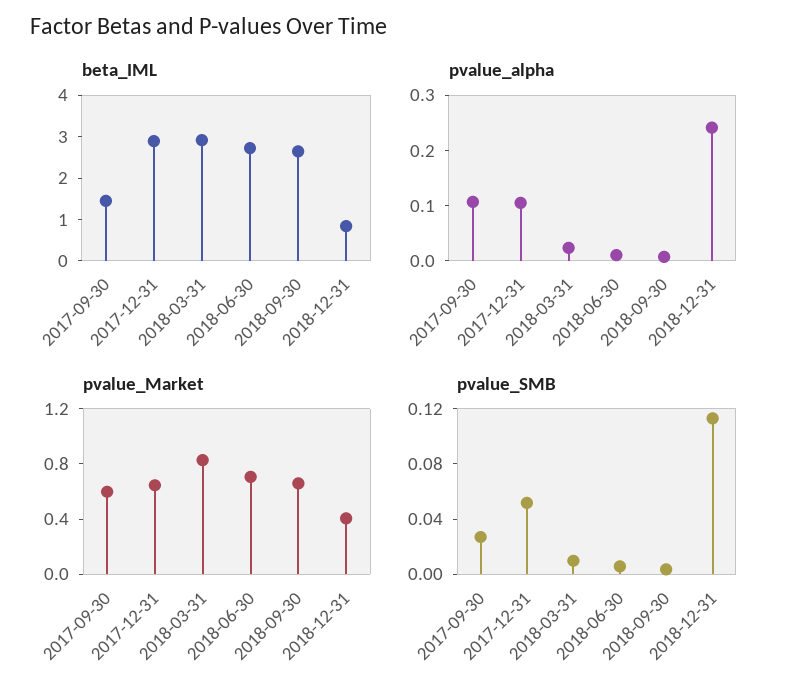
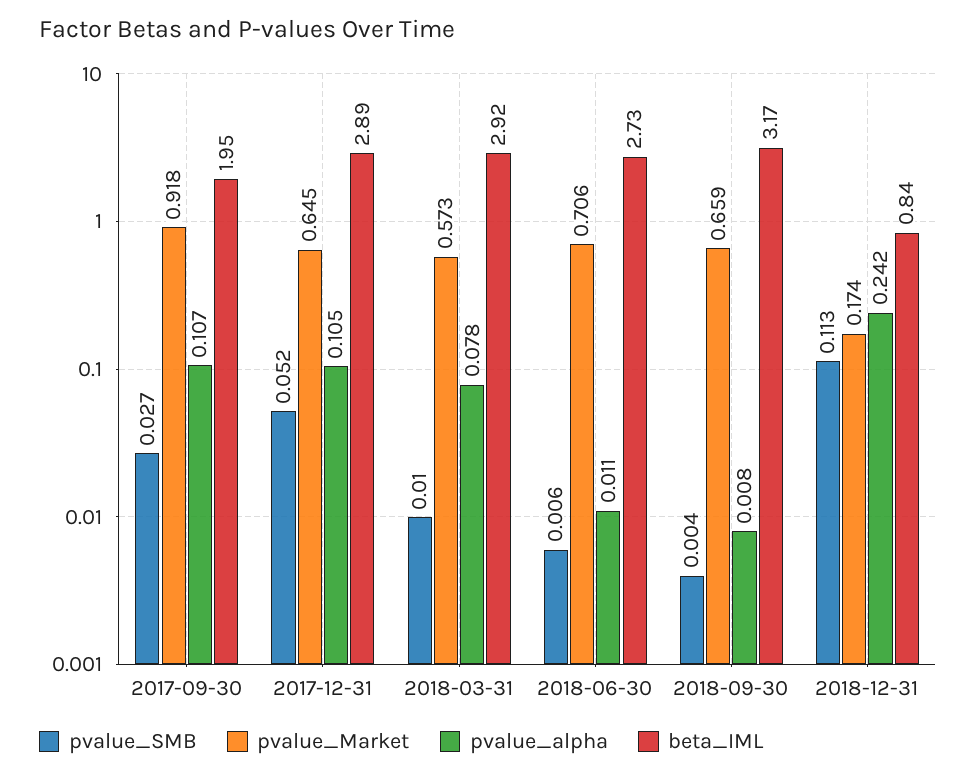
beta_IML, 2017-09-30: 1.4 -> 1.95
beta_IML, 2018-09-30: 2.6 -> 3.17
pvalue_alpha, 2018-03-31: 0.02 -> 0.078
pvalue_Market, 2017-09-30: 0.6 -> 0.918
pvalue_Market, 2018-03-31: 0.8 -> 0.573
pvalue_Market, 2018-12-31: 0.4 -> 0.174

